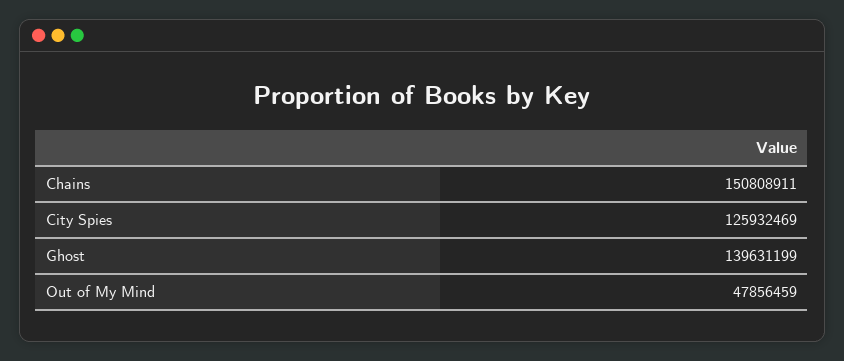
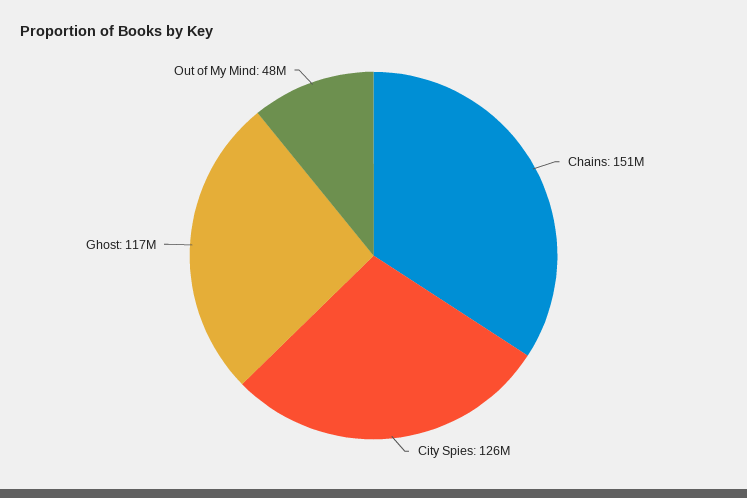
Ghost: 139631199 -> 117000000

